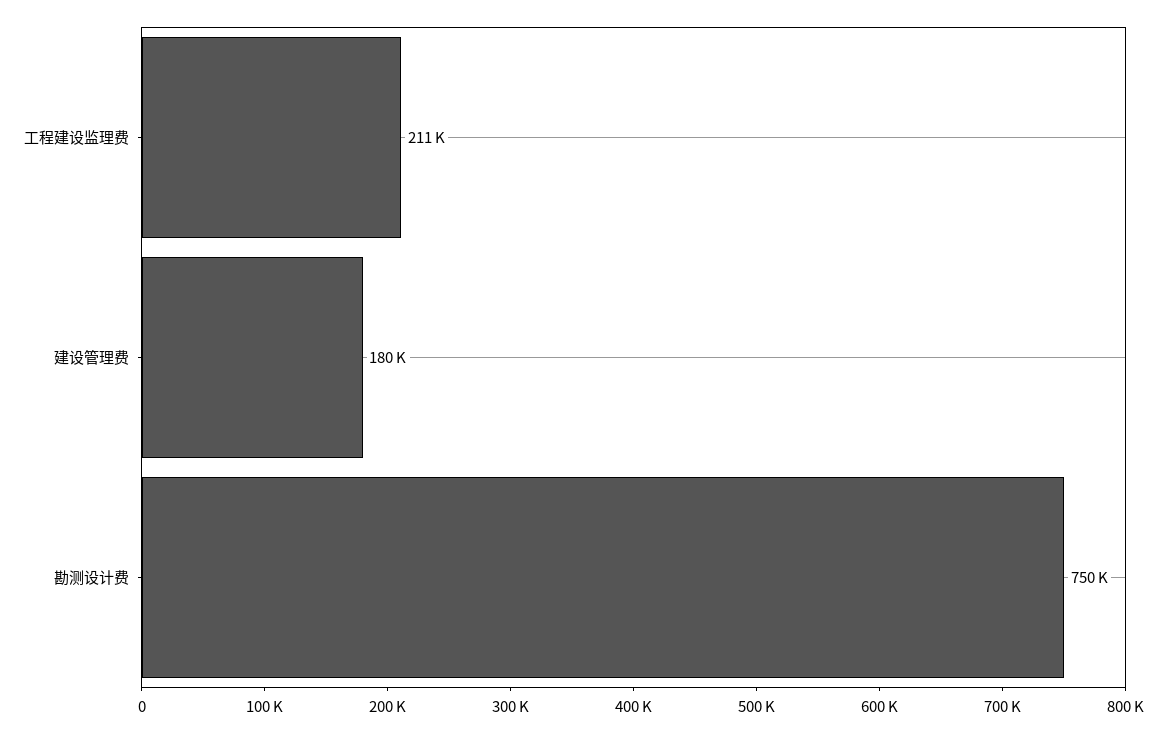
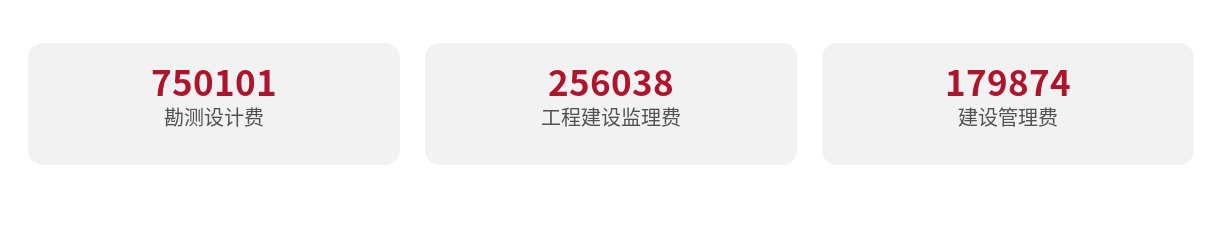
工程建设监理费: 211000 -> 256038

